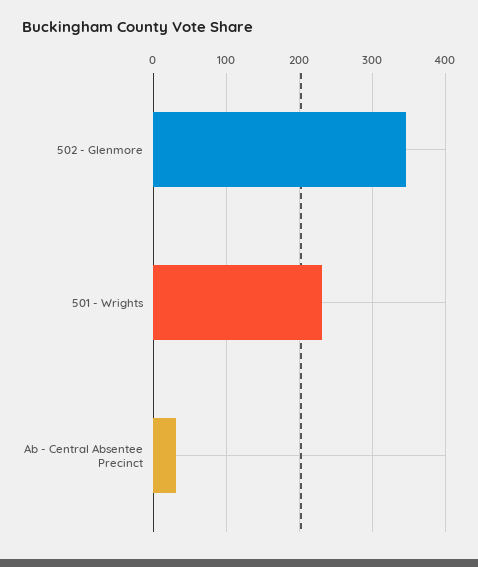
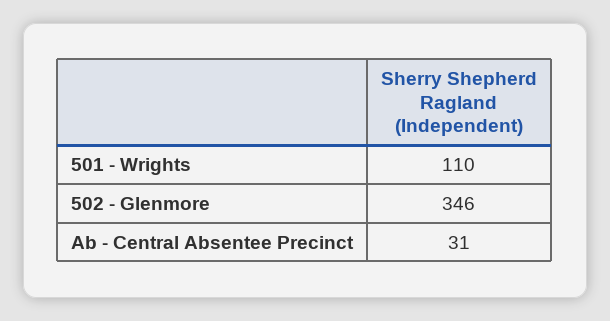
501 - Wrights: 230 -> 110

